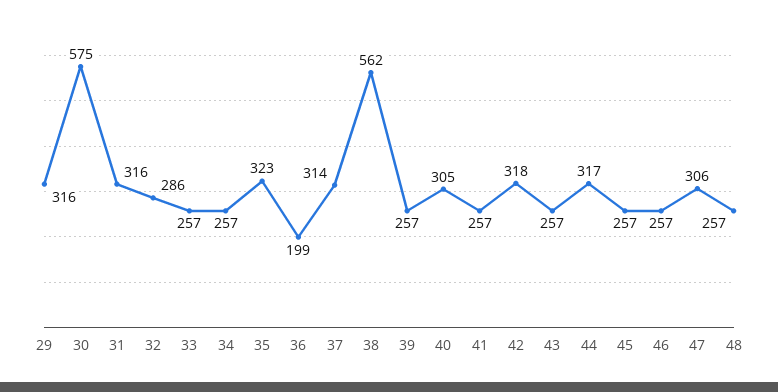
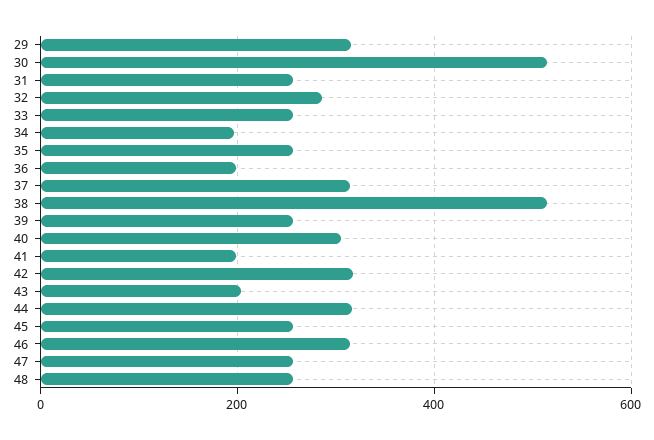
30: 575 -> 520
31: 316 -> 260
34: 257 -> 200
35: 323 -> 260
38: 562 -> 520
41: 257 -> 200
43: 257 -> 200
46: 257 -> 320
47: 306 -> 260

